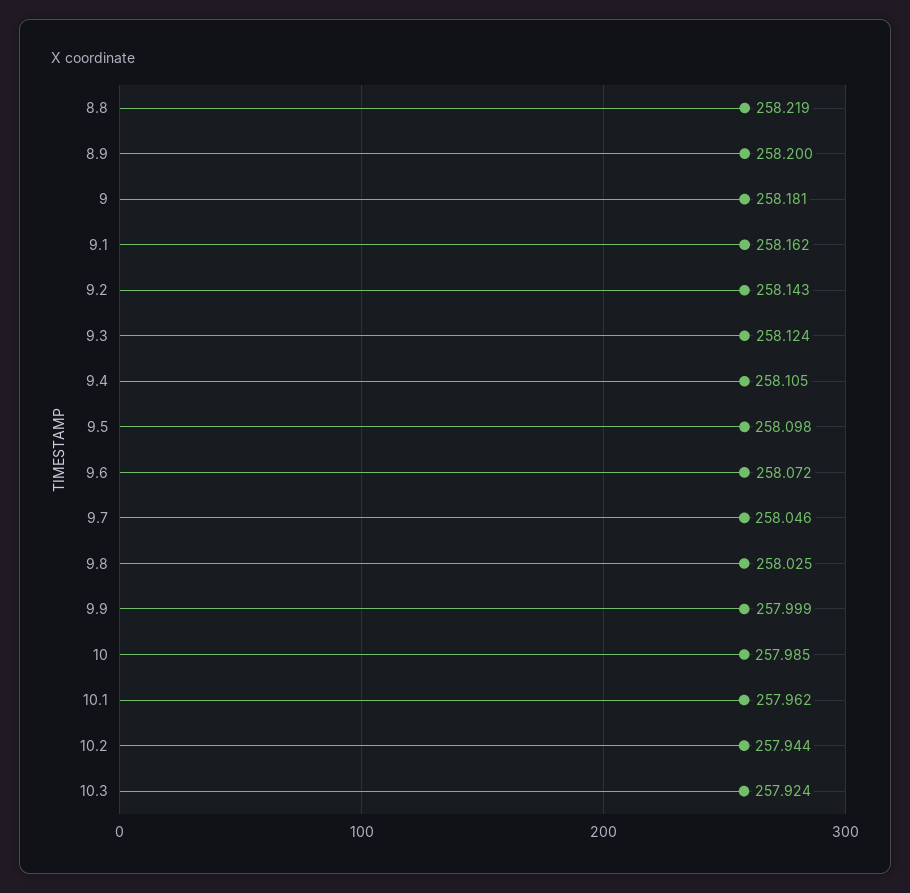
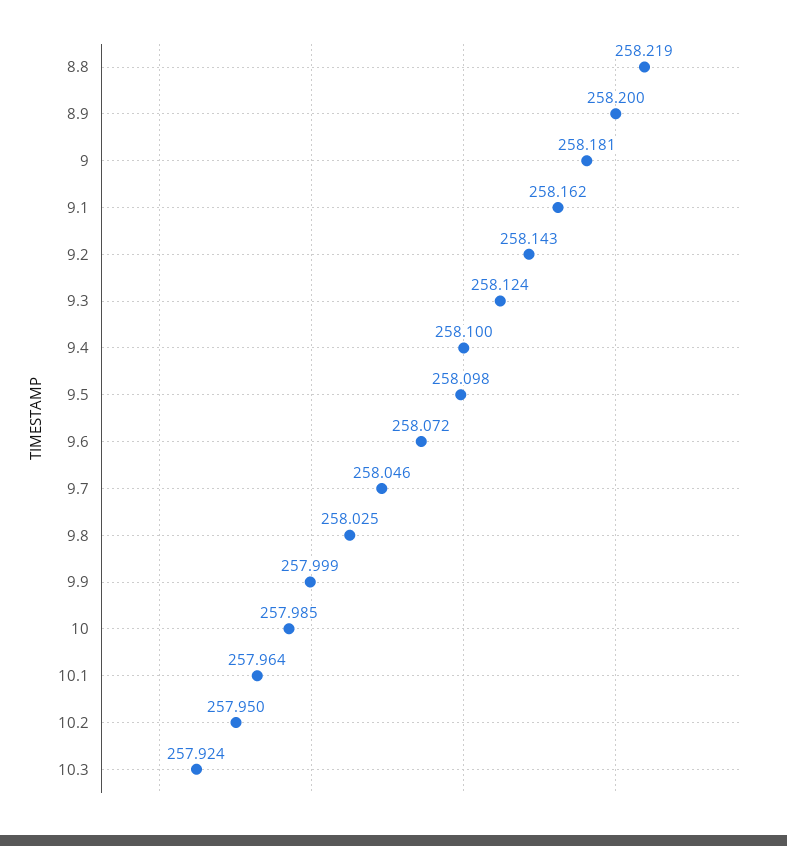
9.4: 258.105 -> 258.1
10.1: 257.962 -> 257.964
10.2: 257.944 -> 257.95

